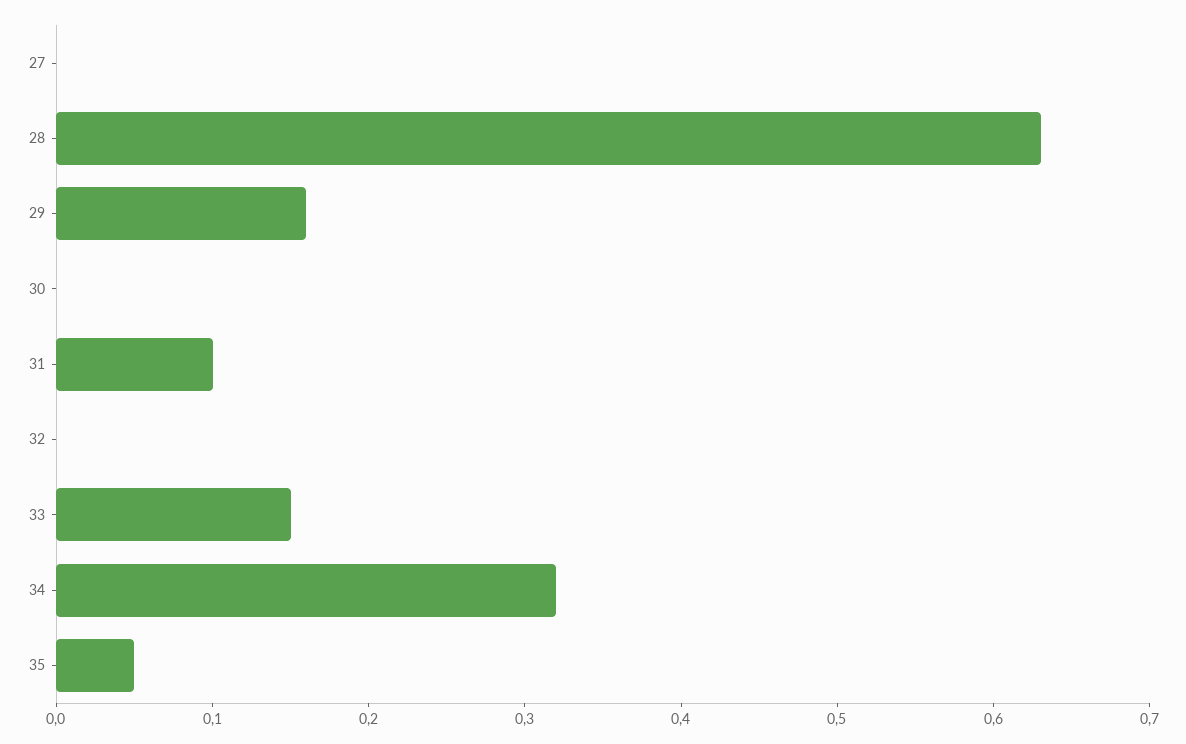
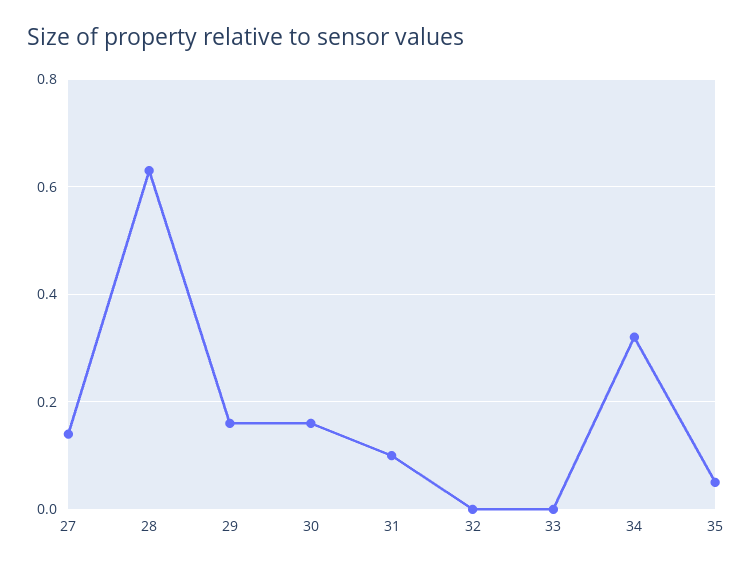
27: 0 -> 0.15
30: 0 -> 0.15
33: 0.15 -> 0

